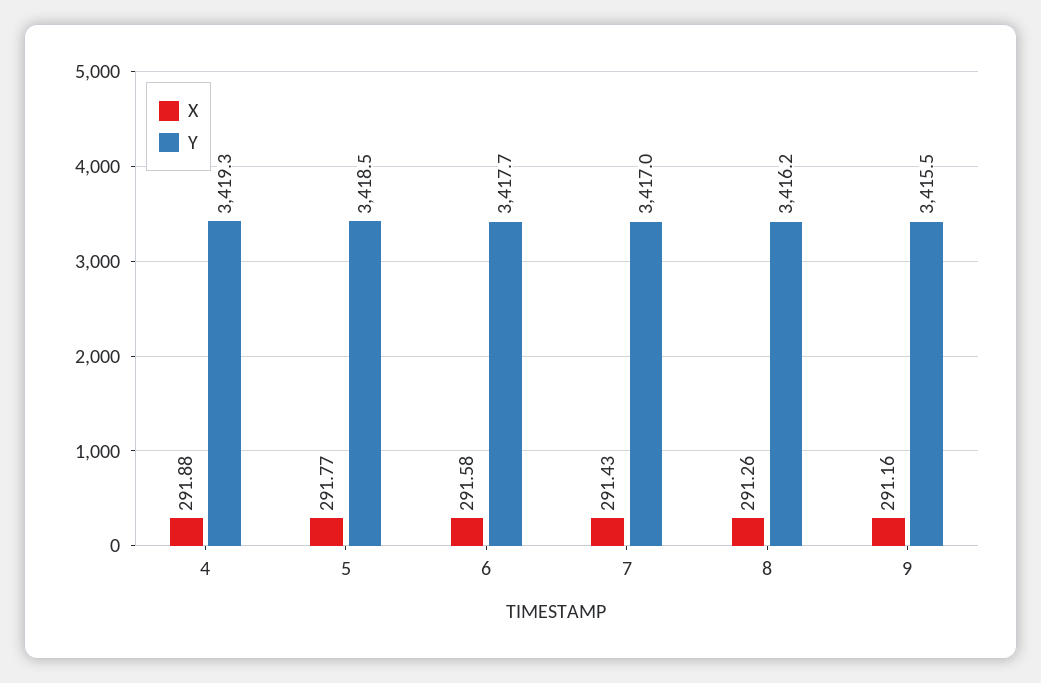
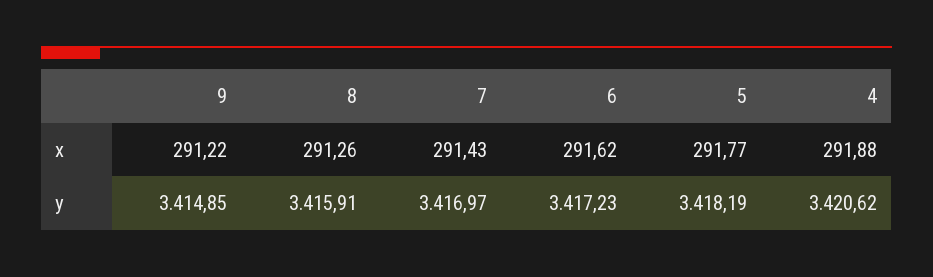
Y, 4: 3419.3 -> 3420.62
Y, 5: 3418.5 -> 3418.19
X, 6: 291.58 -> 291.62
Y, 6: 3417.7 -> 3417.23
Y, 8: 3416.2 -> 3415.91
X, 9: 291.16 -> 291.22
Y, 9: 3415.5 -> 3414.85

